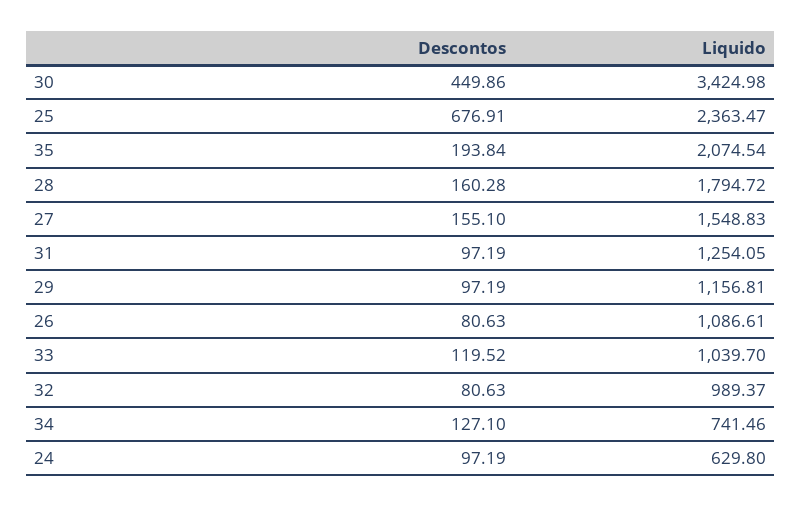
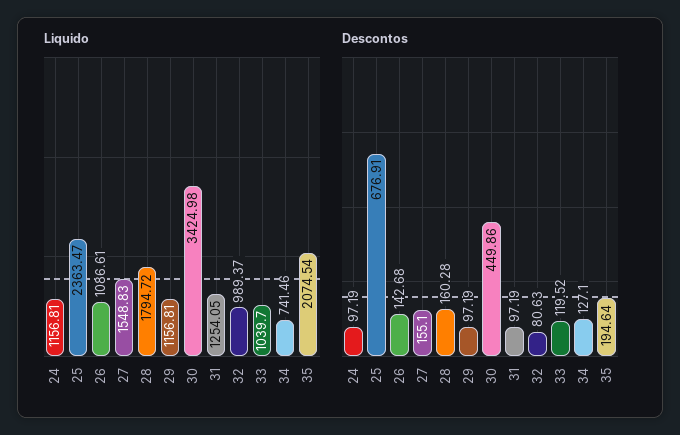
Descontos, 35: 193.84 -> 194.64
Descontos, 26: 80.63 -> 142.68
Liquido, 24: 629.8 -> 1156.81

